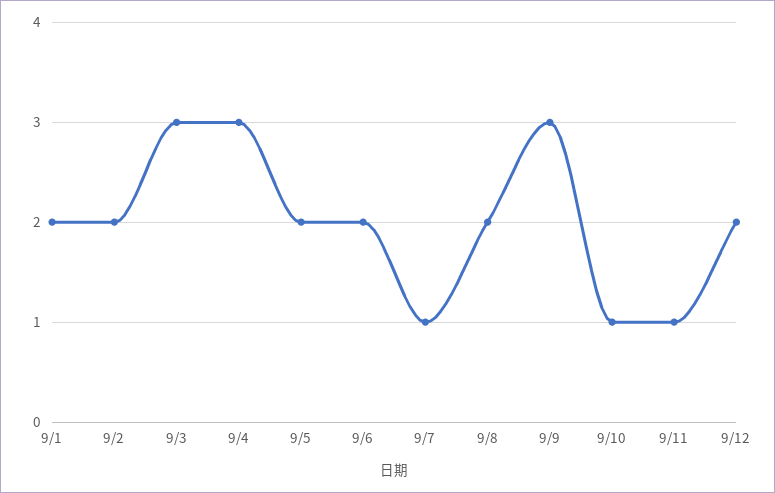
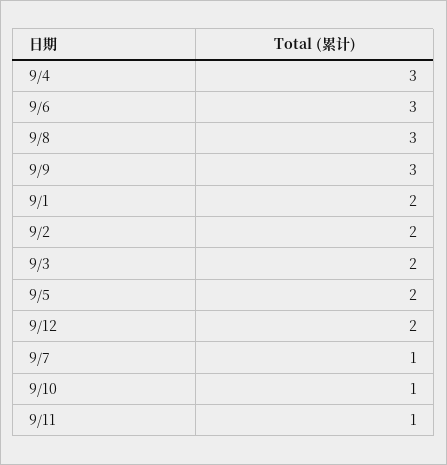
9/3: 3 -> 2
9/6: 2 -> 3
9/8: 2 -> 3

